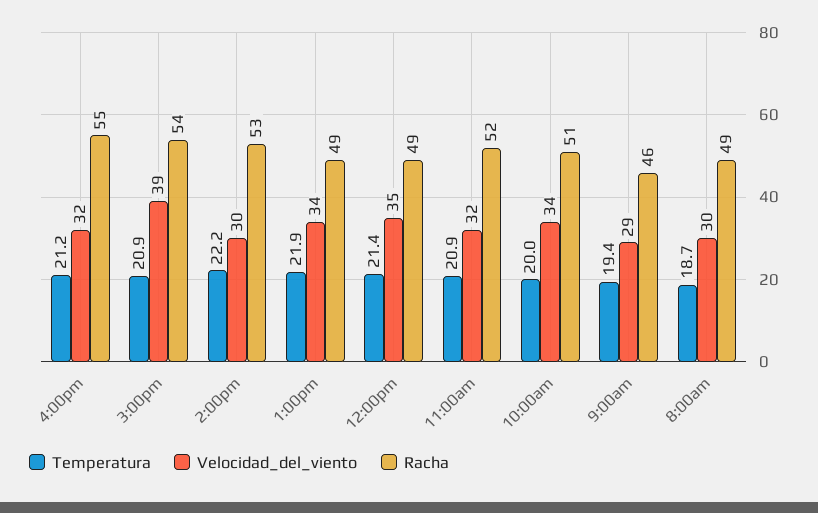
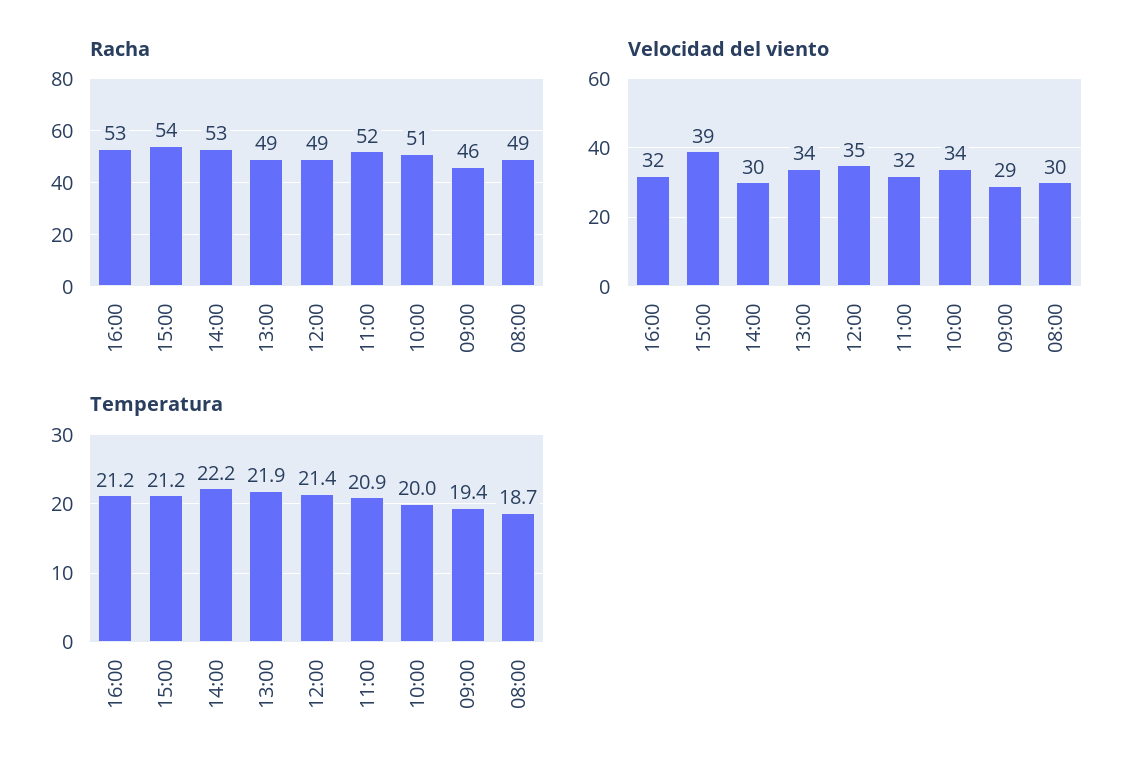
Racha, 4:00pm: 55 -> 53
Temperatura, 3:00pm: 20.9 -> 21.2

